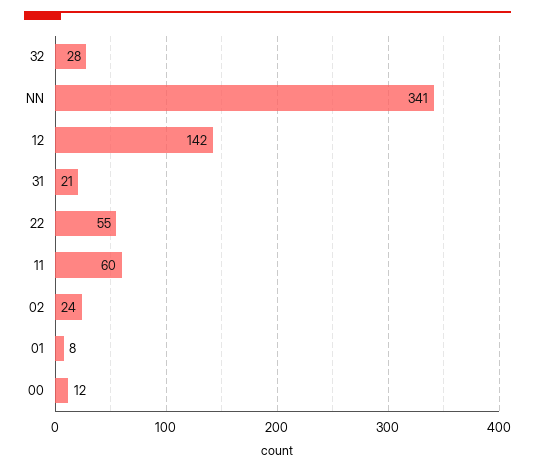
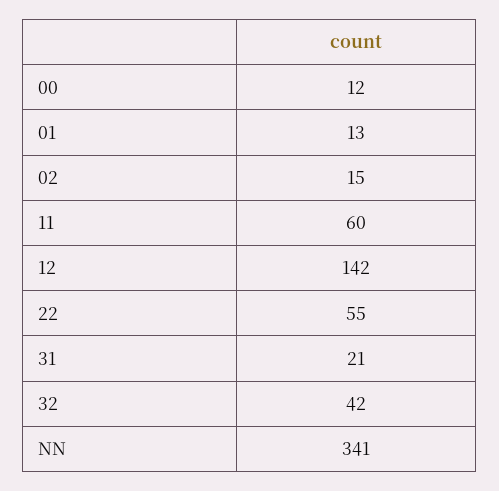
32: 28 -> 42
02: 24 -> 15
01: 8 -> 13

